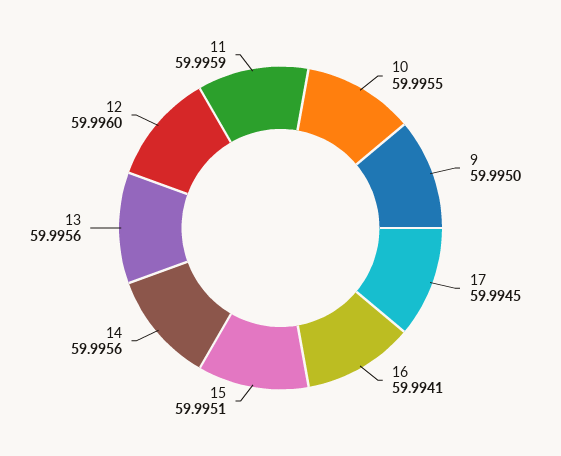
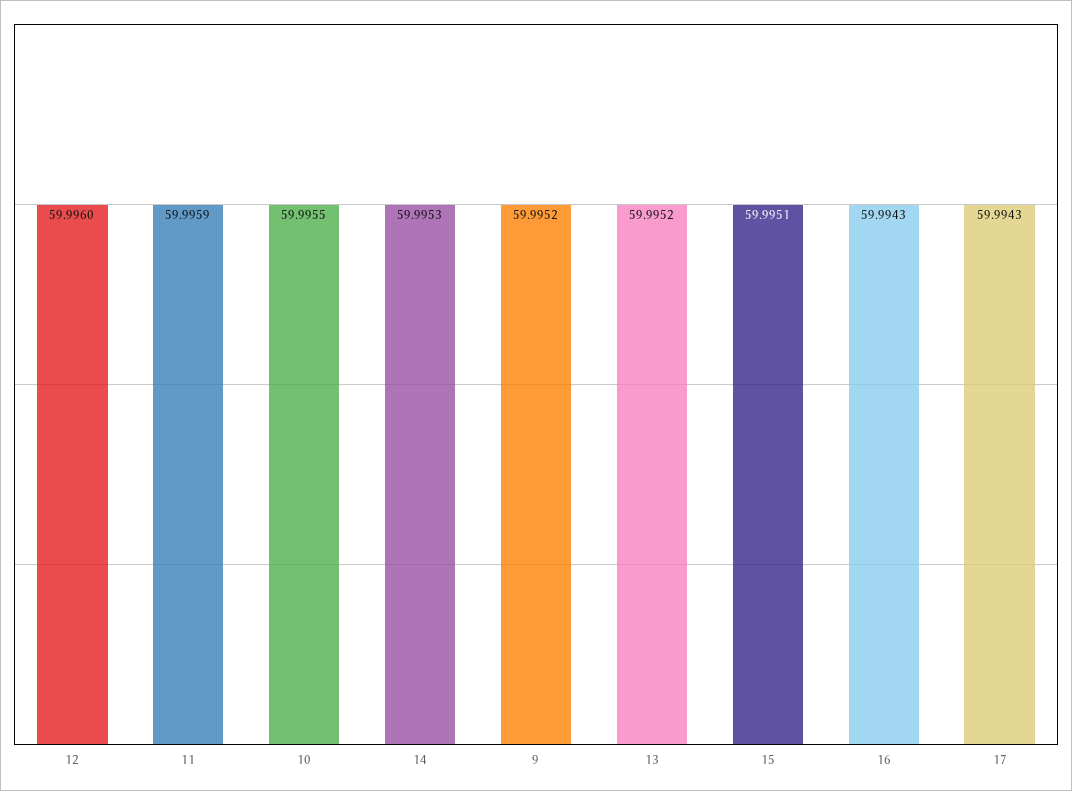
9: 59.995 -> 59.9952
17: 59.9945 -> 59.9943
16: 59.9941 -> 59.9943
14: 59.9956 -> 59.9953
13: 59.9956 -> 59.9952

